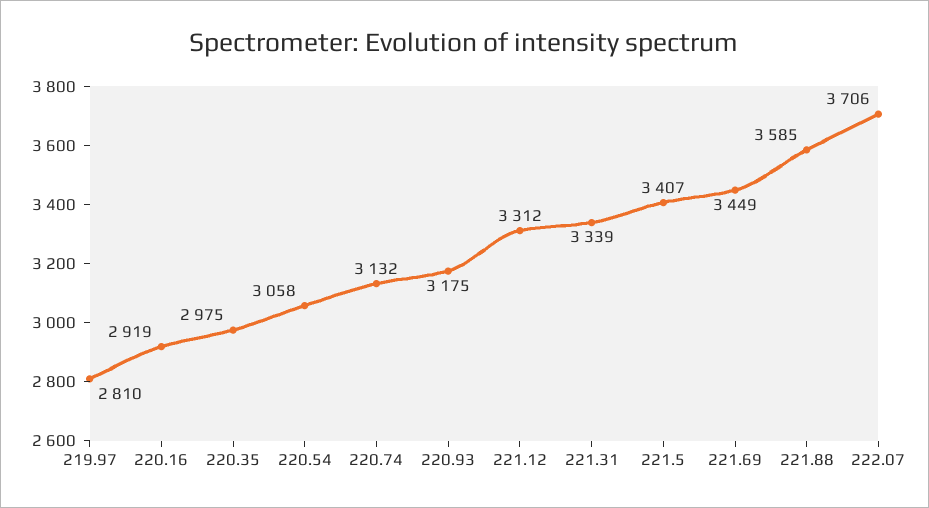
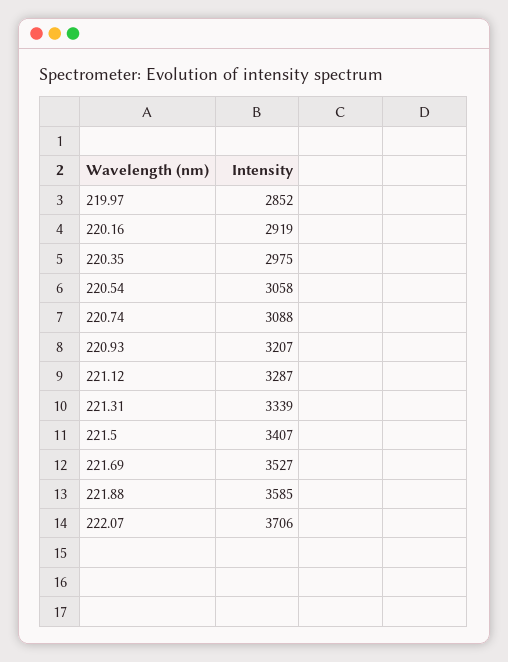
219.97: 2810 -> 2852
220.74: 3132 -> 3088
220.93: 3175 -> 3207
221.12: 3312 -> 3287
221.69: 3449 -> 3527

